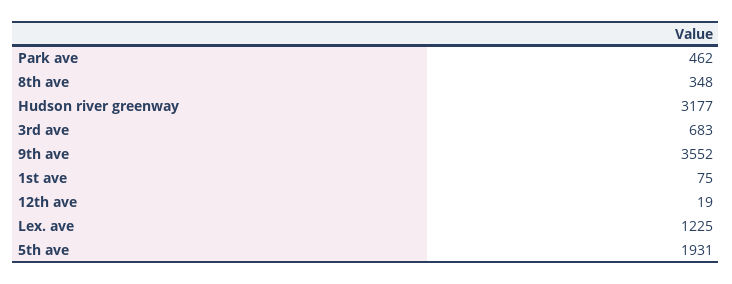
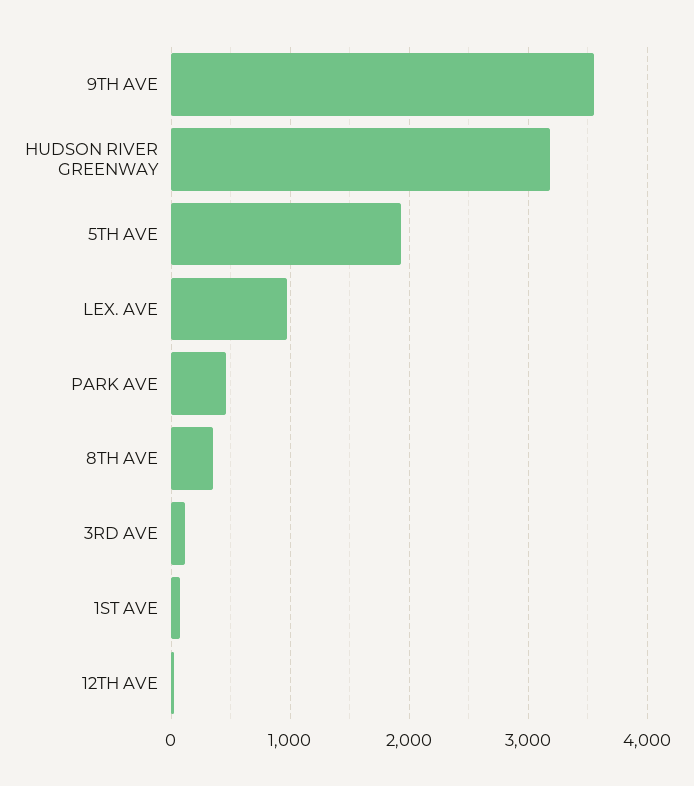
3rd ave: 683 -> 100
Lex. ave: 1225 -> 1000

